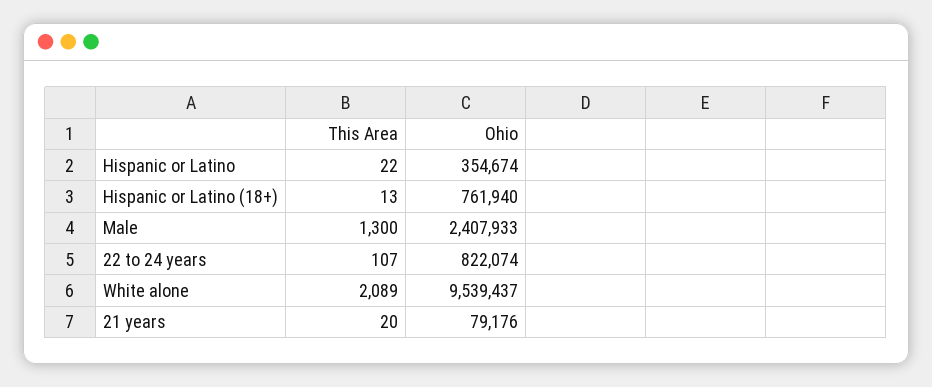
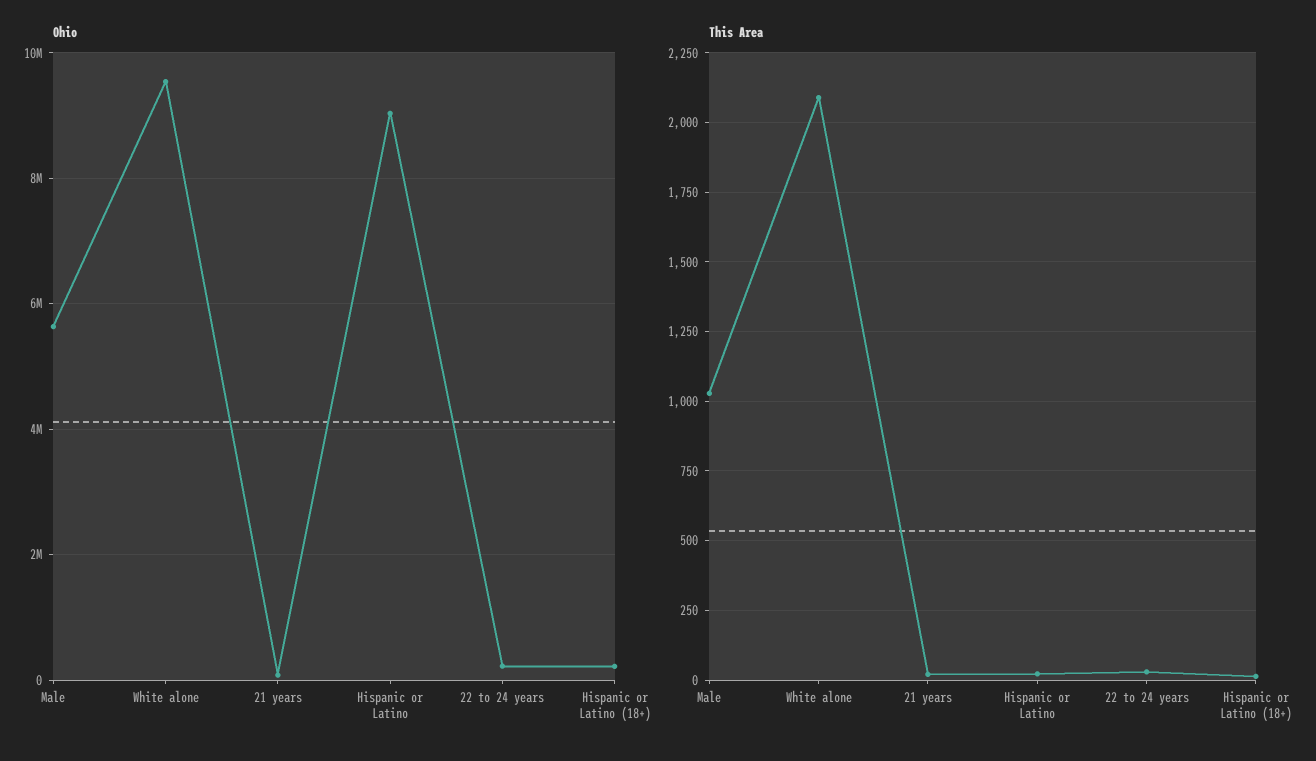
Ohio, Hispanic or Latino: 354674 -> 9000000
Ohio, Hispanic or Latino (18+): 761940 -> 200000
This Area, Male: 1300 -> 1025
Ohio, Male: 2407933 -> 5600000
This Area, 22 to 24 years: 107 -> 25
Ohio, 22 to 24 years: 822074 -> 200000

